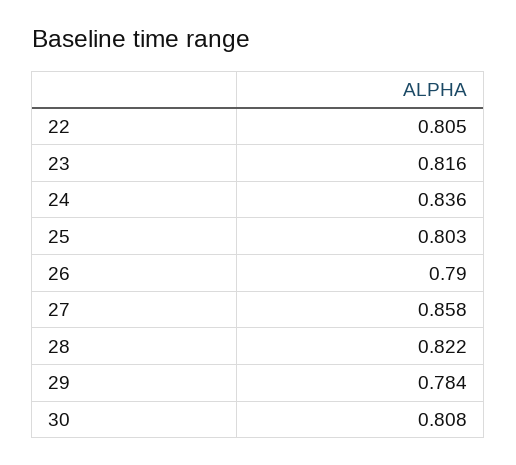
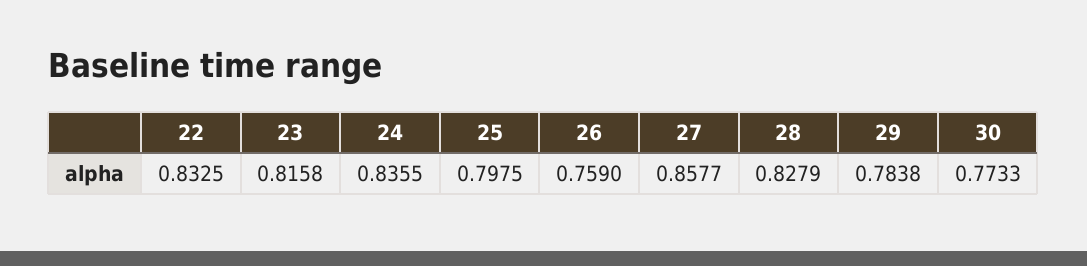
22: 0.805 -> 0.8325
25: 0.803 -> 0.7975
26: 0.79 -> 0.759
28: 0.822 -> 0.8279
30: 0.808 -> 0.7733

